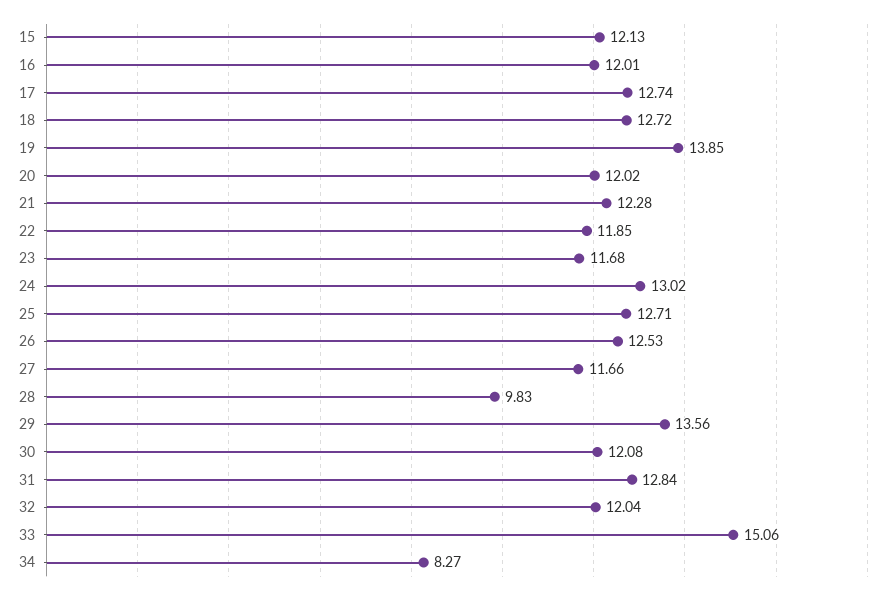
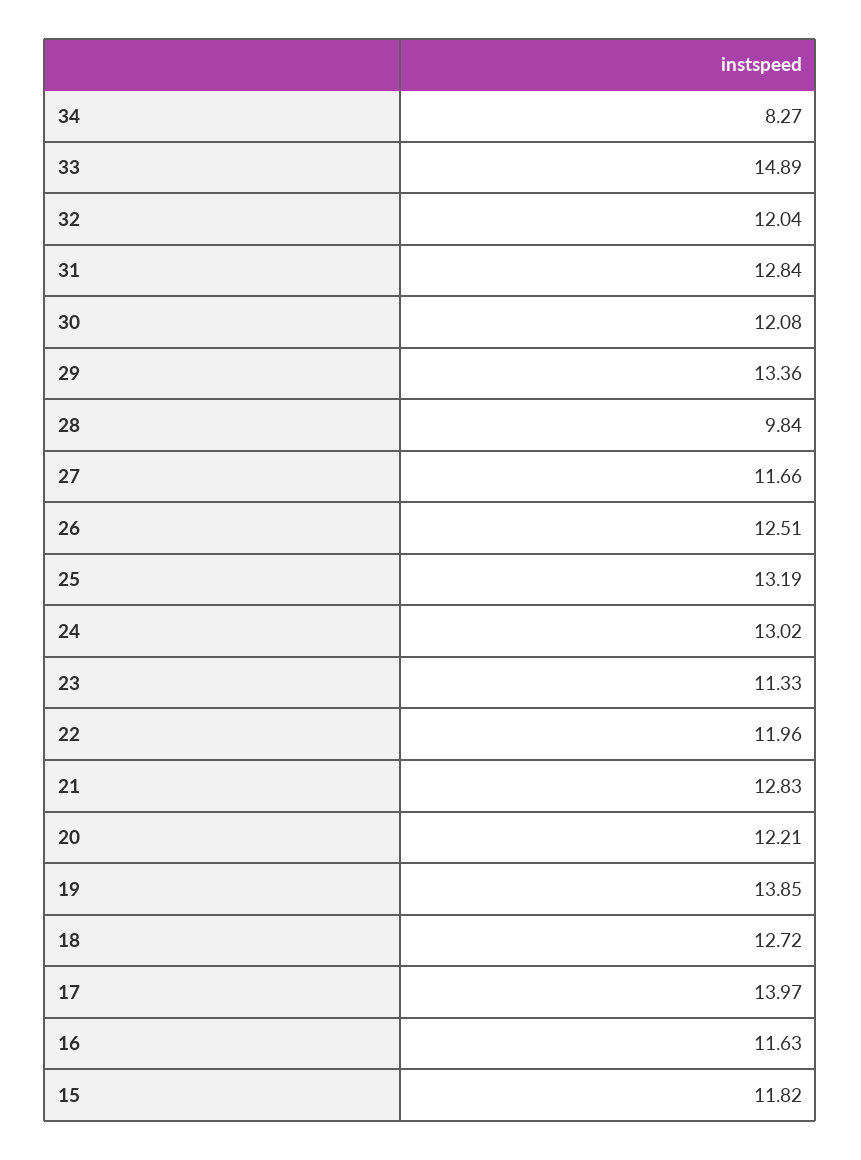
15: 12.13 -> 11.82
16: 12.01 -> 11.63
17: 12.74 -> 13.97
20: 12.02 -> 12.21
21: 12.28 -> 12.83
22: 11.85 -> 11.96
23: 11.68 -> 11.33
25: 12.71 -> 13.19
26: 12.53 -> 12.51
28: 9.83 -> 9.84
29: 13.56 -> 13.36
33: 15.06 -> 14.89

